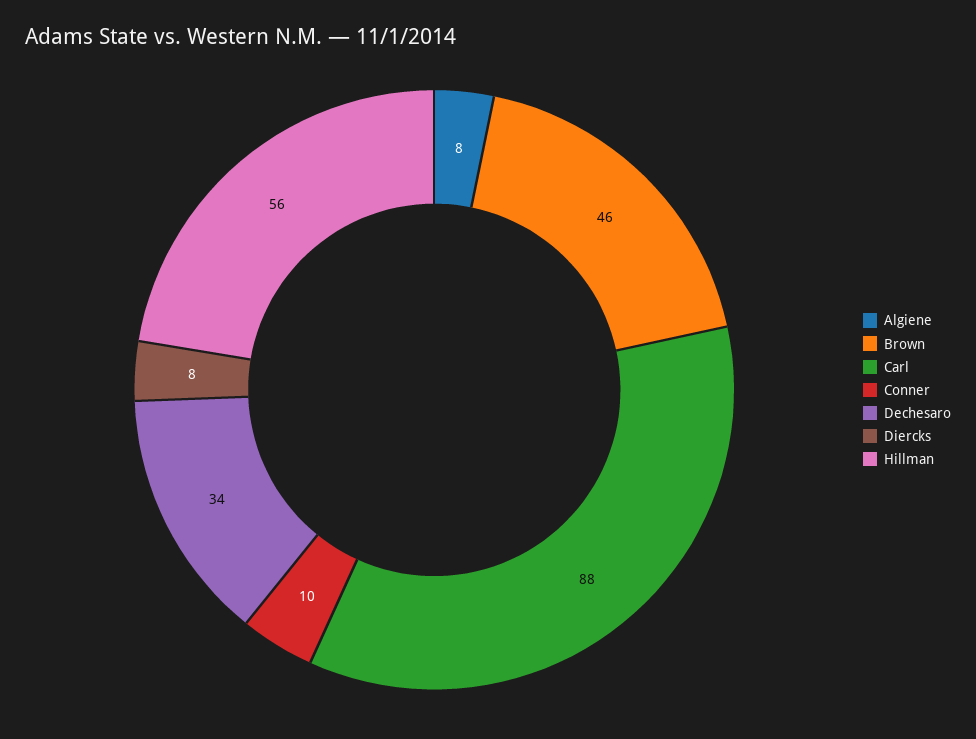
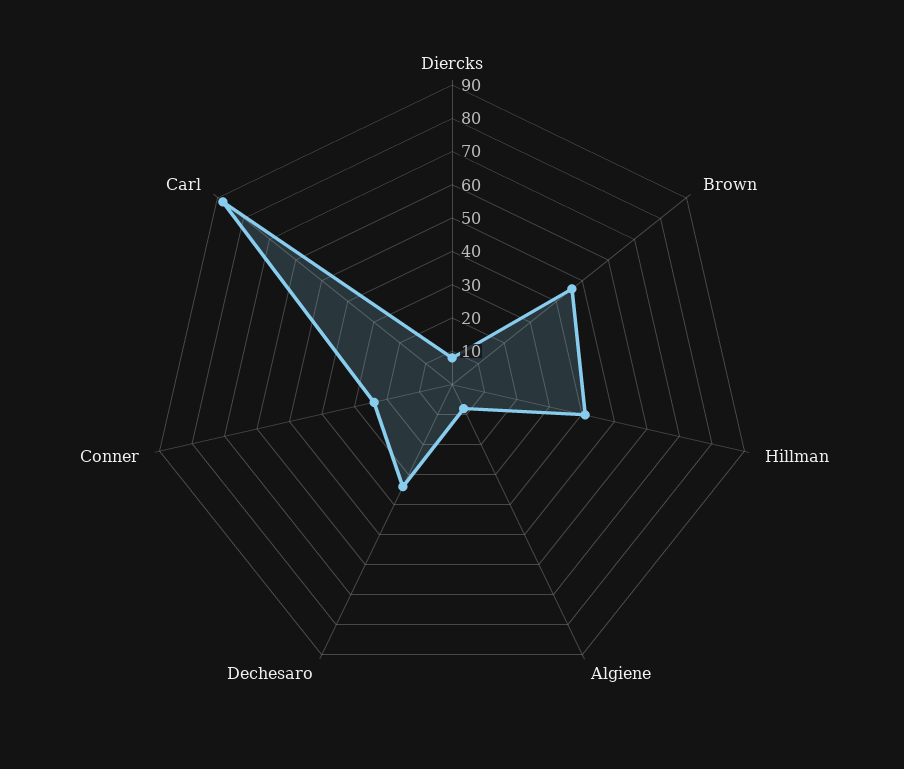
Conner: 10 -> 25
Hillman: 56 -> 40

